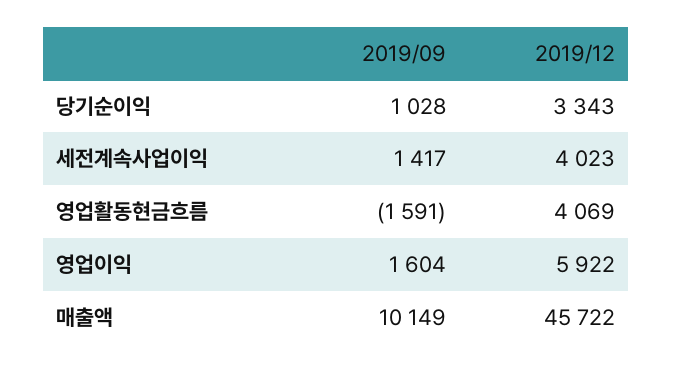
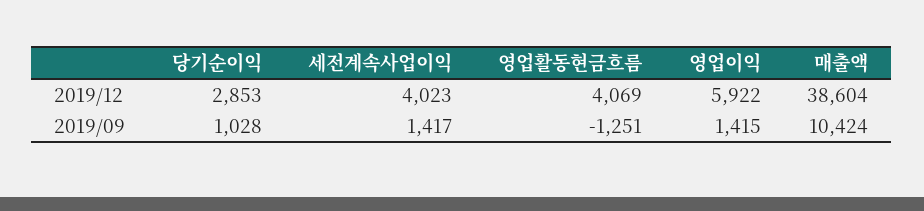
2019/12, 당기순이익: 3343 -> 2853
2019/09, 영업활동현금흐름: -1591 -> -1251
2019/09, 영업이익: 1604 -> 1415
2019/09, 매출액: 10149 -> 10424
2019/12, 매출액: 45722 -> 38604

